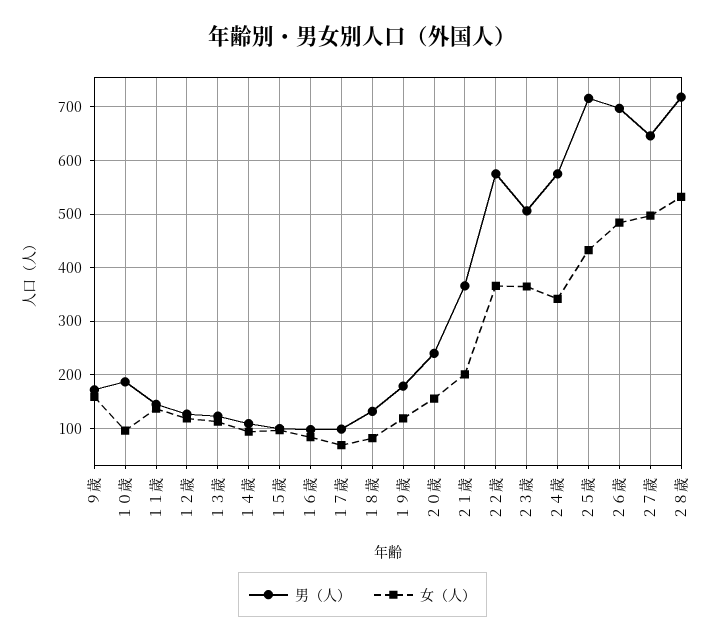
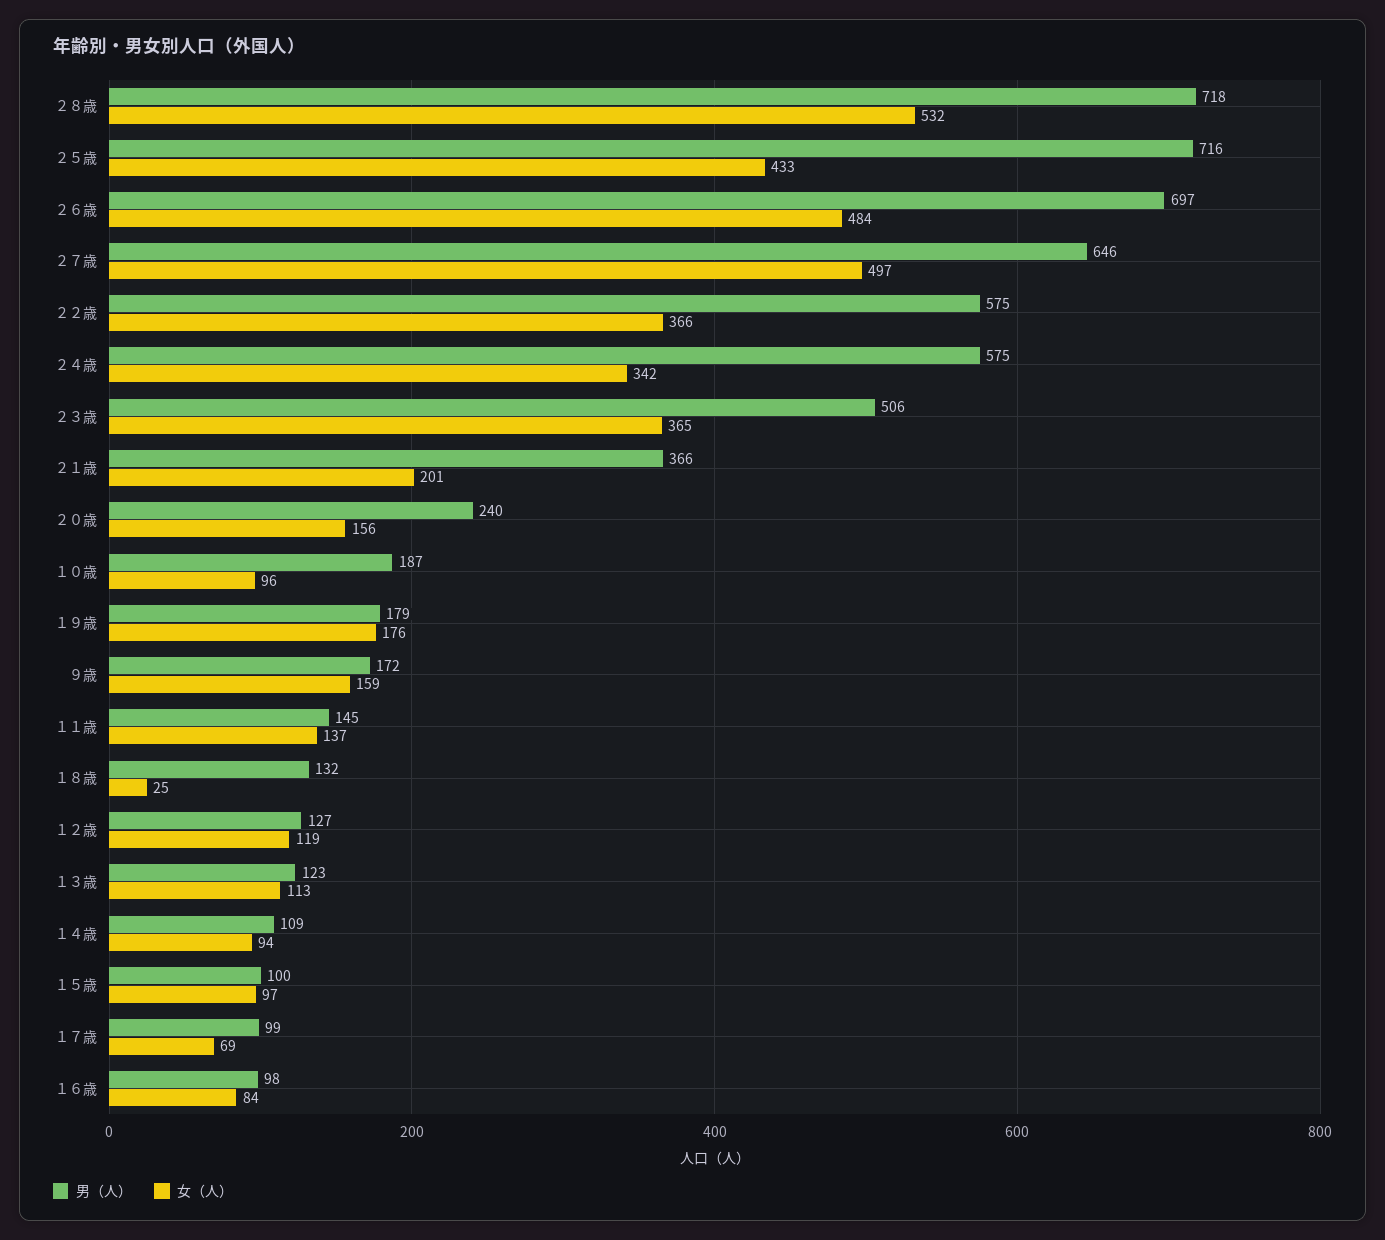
女（人）, １８歳: 80 -> 25
女（人）, １９歳: 120 -> 176

